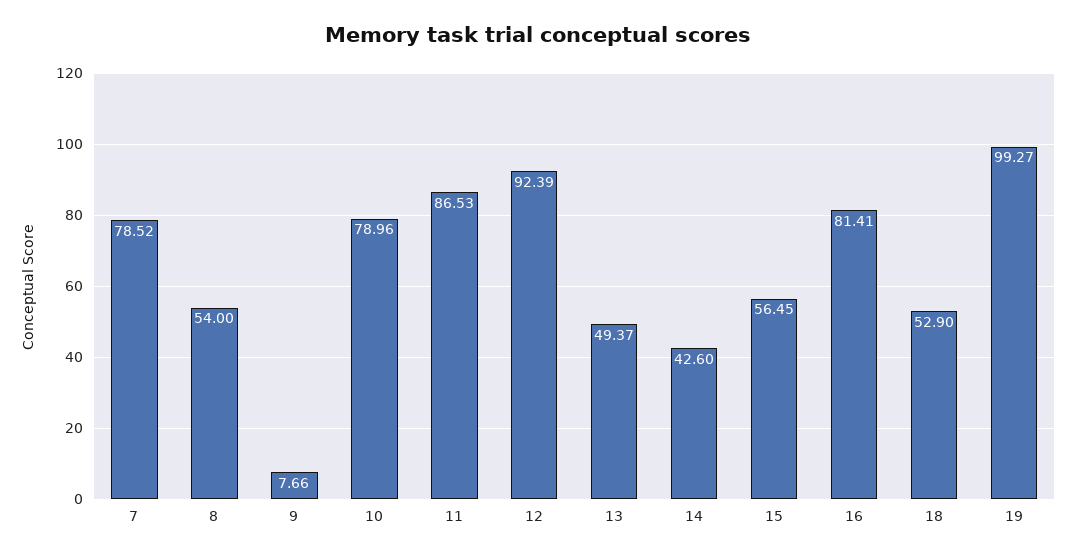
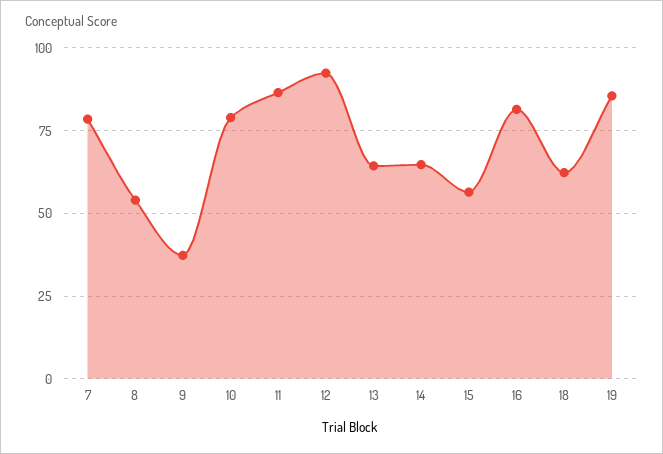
9: 7.66 -> 37.5
13: 49.37 -> 65
14: 42.6 -> 65
18: 52.9 -> 62.5
19: 99.27 -> 85

